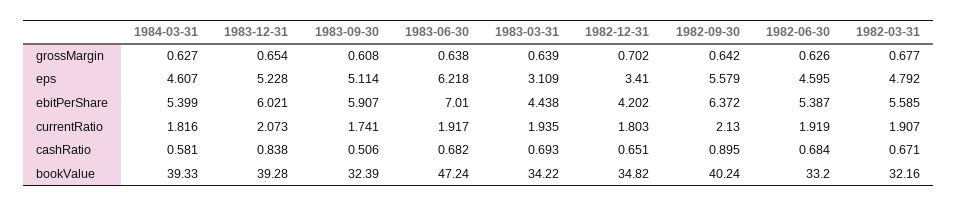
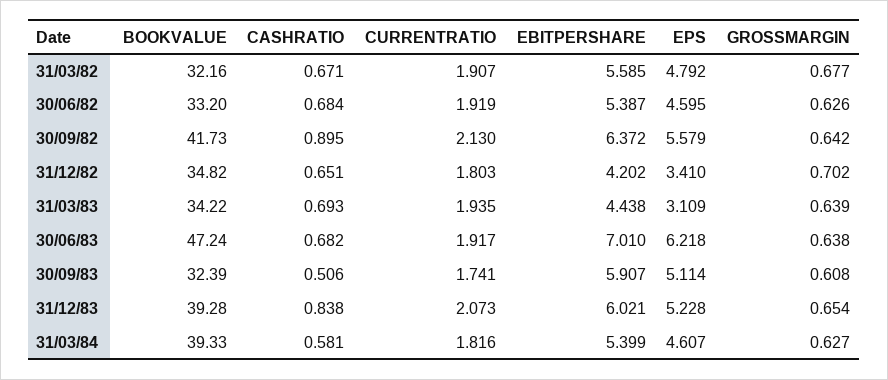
1982-09-30, bookValue: 40.24 -> 41.73

